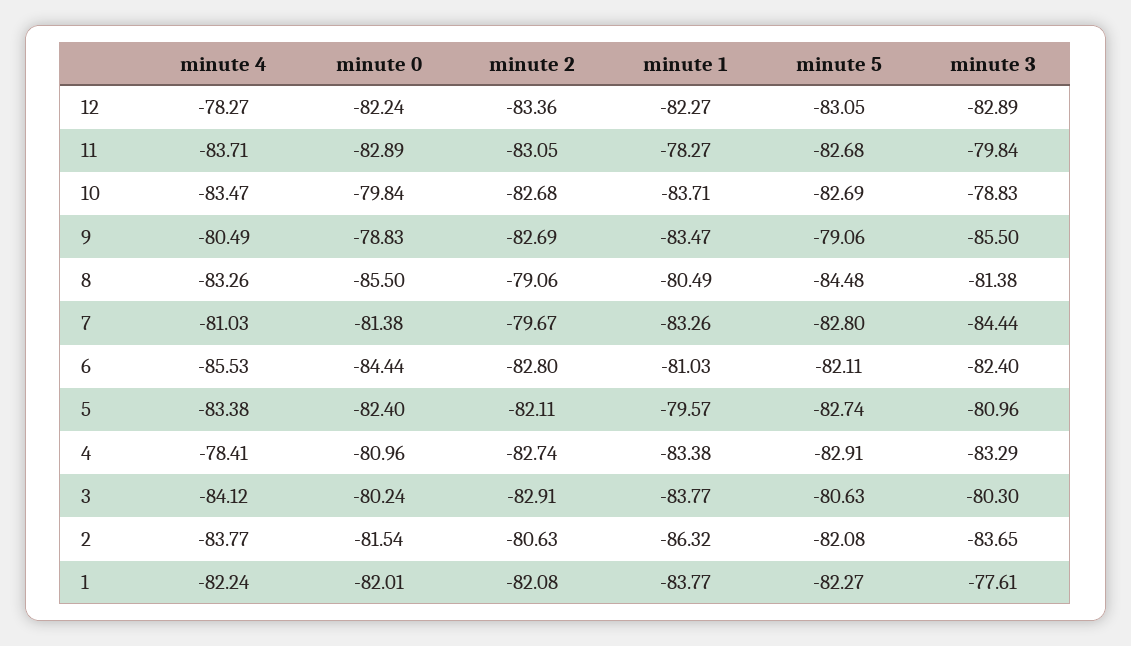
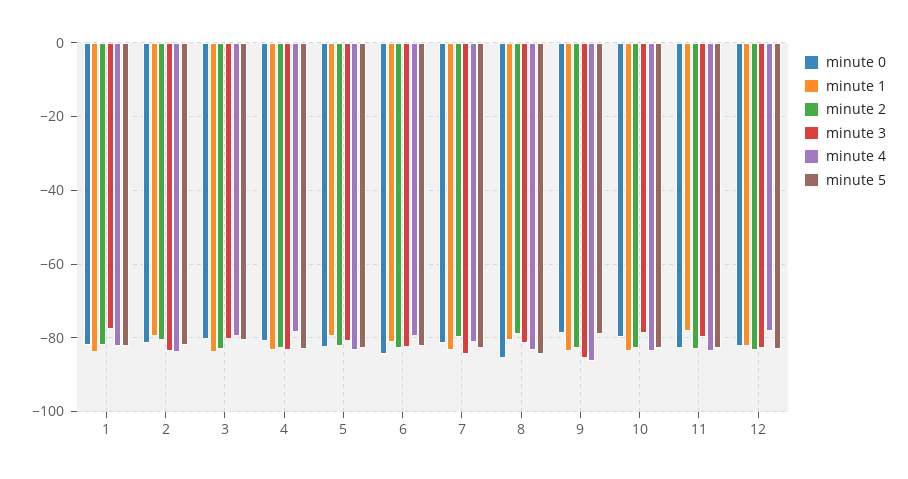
minute 4, 9: -80.49 -> -86
minute 4, 6: -85.53 -> -80
minute 4, 3: -84.12 -> -80
minute 1, 2: -86.32 -> -80

